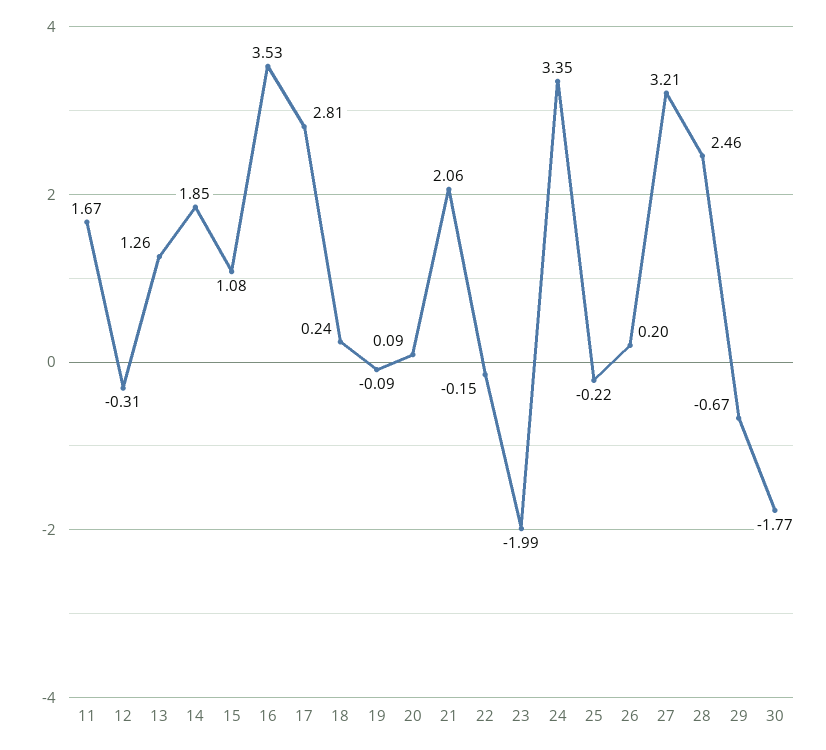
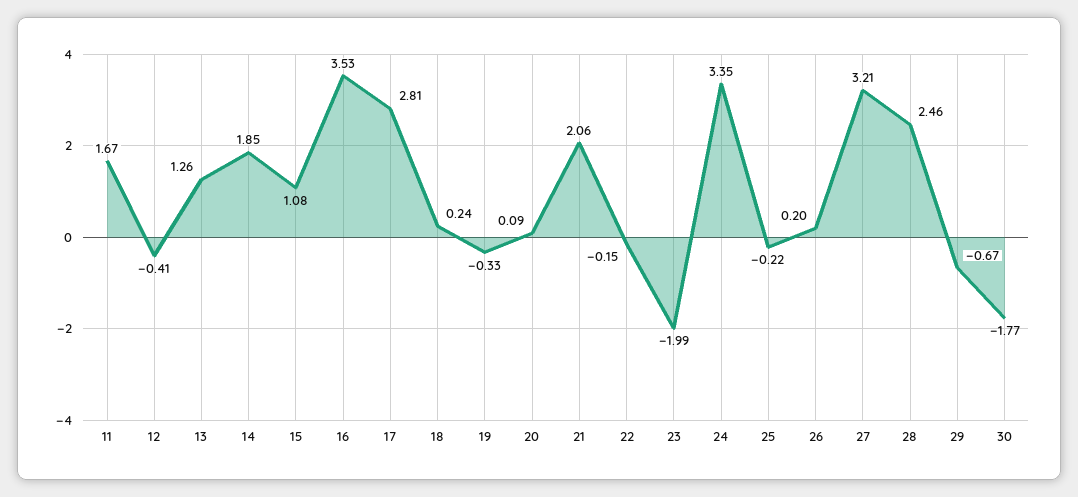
12: -0.31 -> -0.41
19: -0.09 -> -0.33

